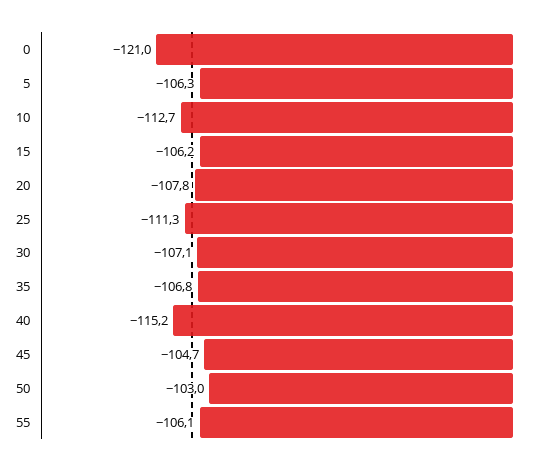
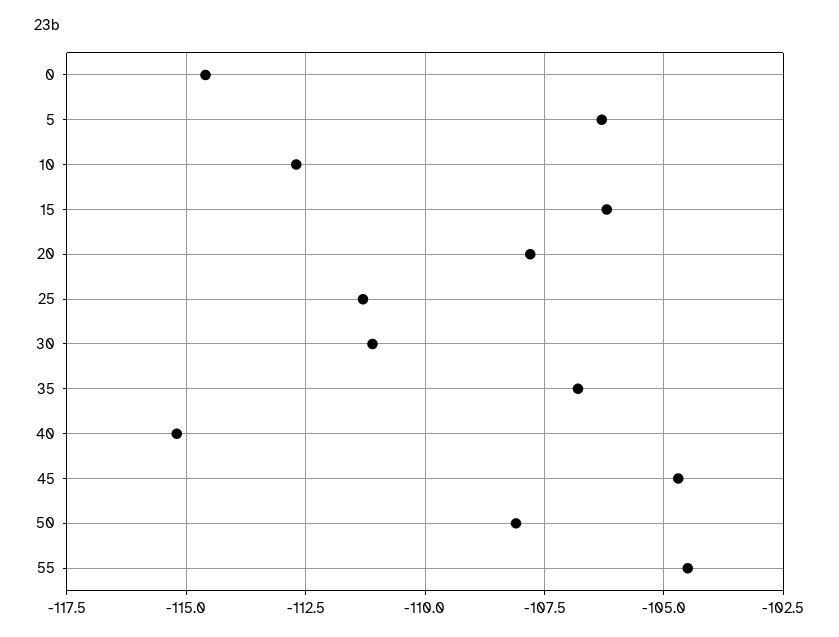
0: -121 -> -114.5
30: -107.1 -> -111
50: -103 -> -108
55: -106.1 -> -104.5

